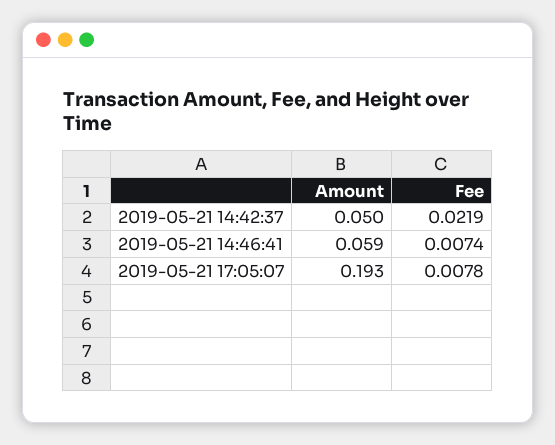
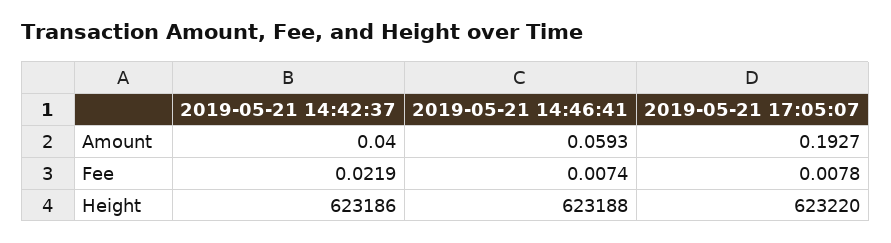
Amount, 2019-05-21 14:42:37: 0.05 -> 0.04
Height, 2019-05-21 14:42:37: none -> 623186
Height, 2019-05-21 14:46:41: none -> 623188
Height, 2019-05-21 17:05:07: none -> 623220

